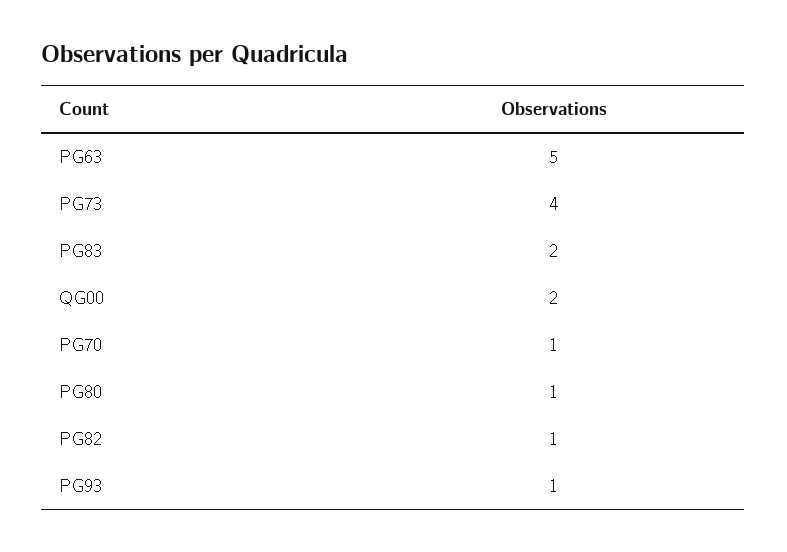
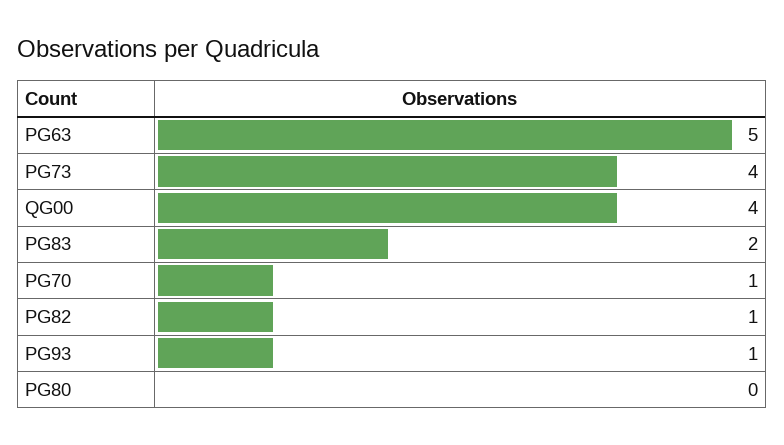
QG00: 2 -> 4
PG80: 1 -> 0

